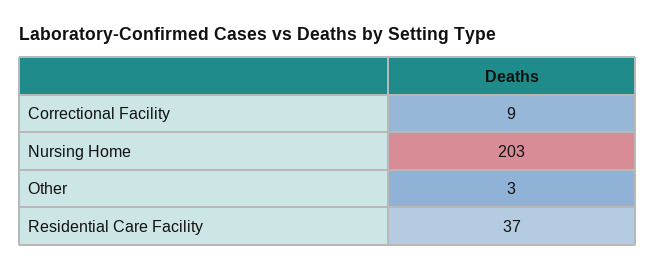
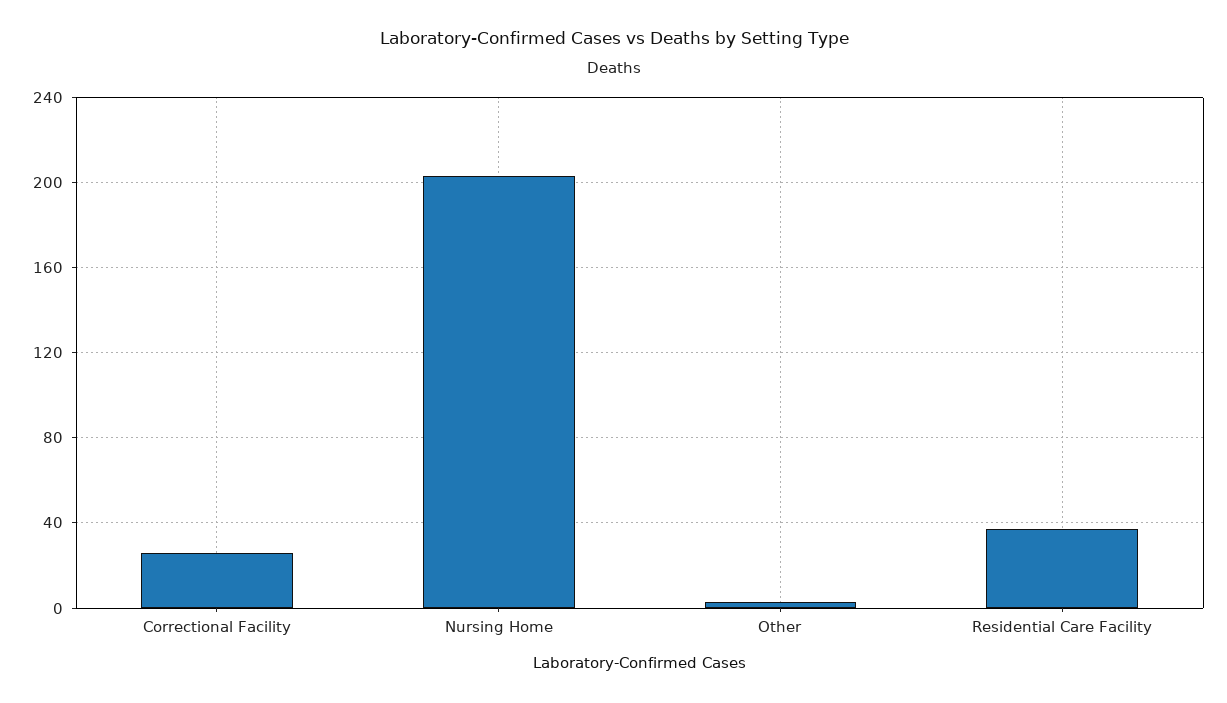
Correctional Facility: 9 -> 25

